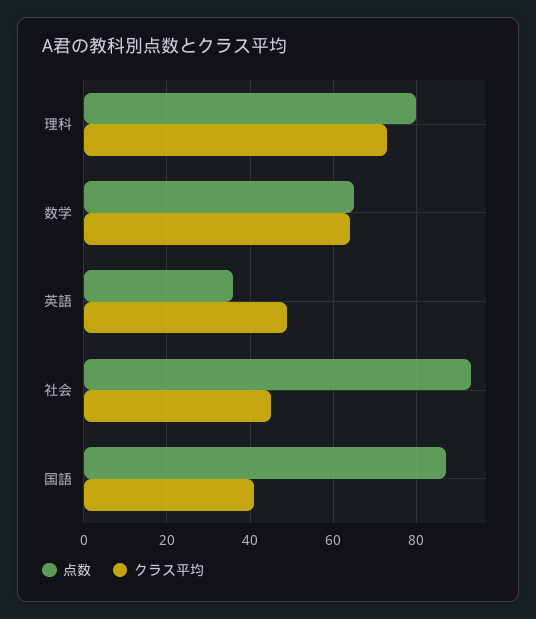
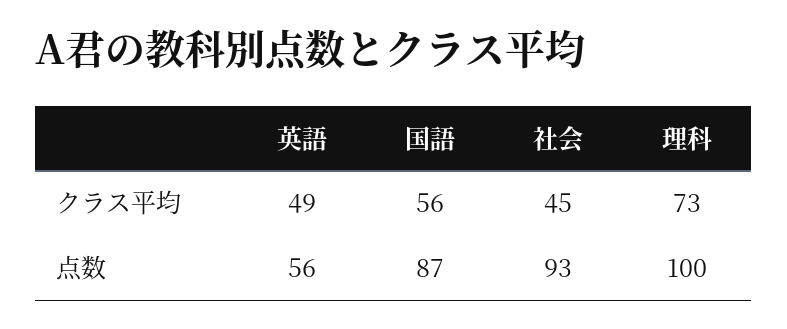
点数, 理科: 80 -> 100
点数, 数学: 65 -> none
クラス平均, 数学: 65 -> none
点数, 英語: 35 -> 56
クラス平均, 国語: 40 -> 56

